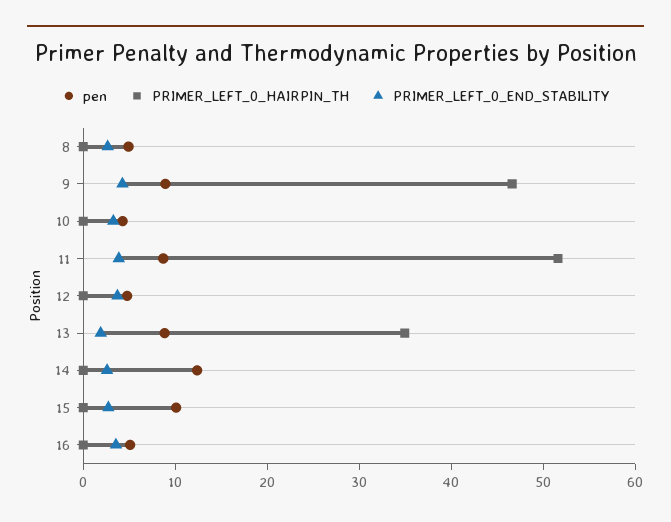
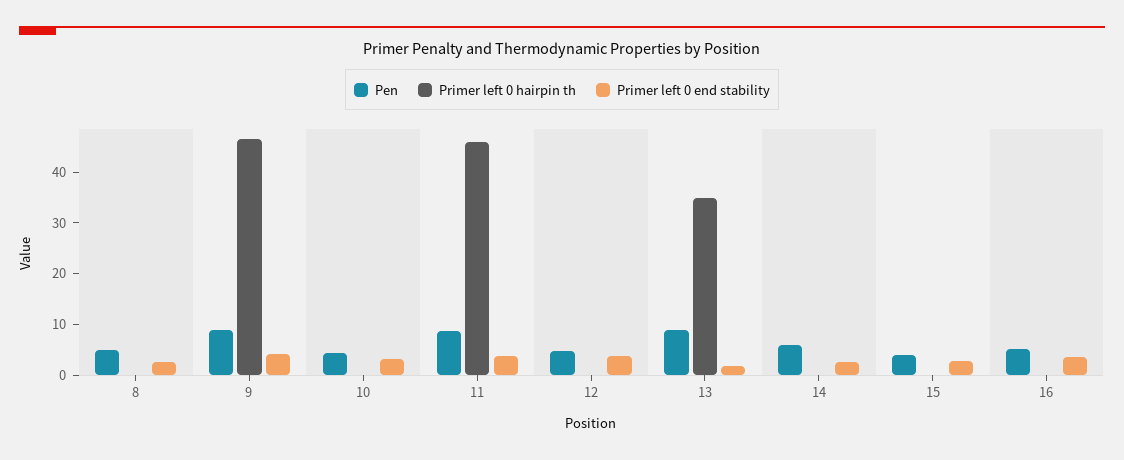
PRIMER_LEFT_0_HAIRPIN_TH, 11: 52 -> 46
pen, 14: 12 -> 6
pen, 15: 10 -> 4

